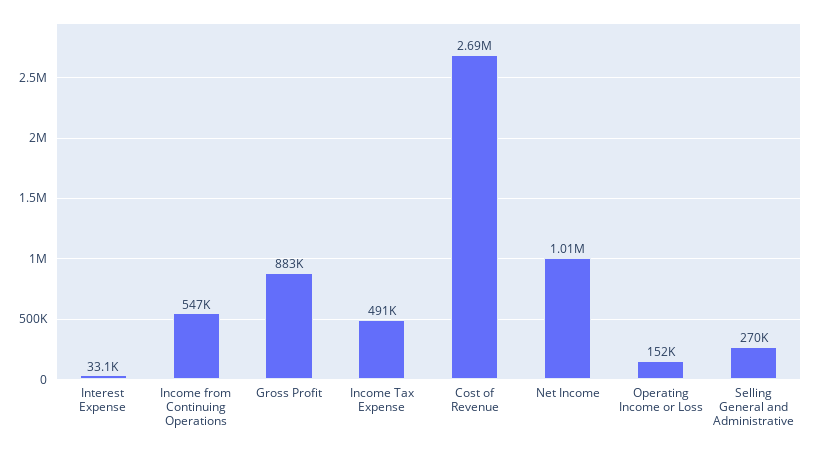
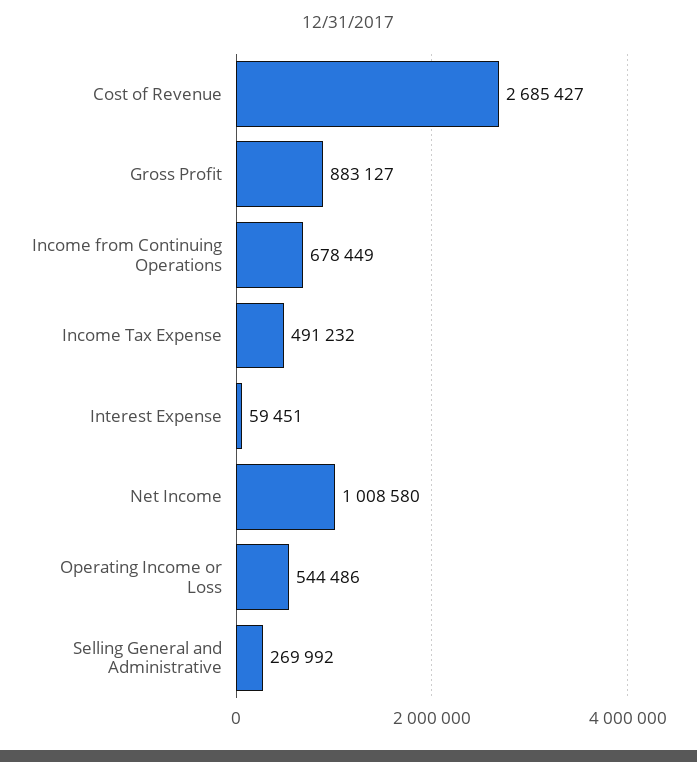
Interest Expense: 33100 -> 59451
Income from Continuing Operations: 547000 -> 678449
Operating Income or Loss: 152000 -> 544486

